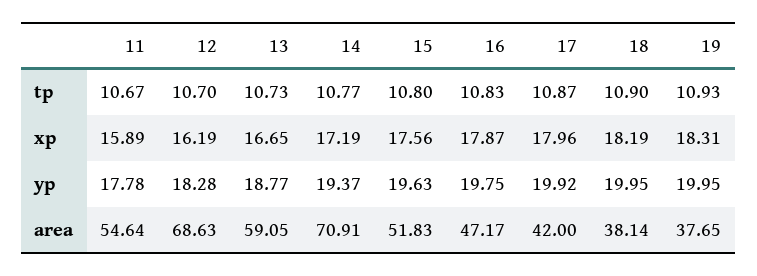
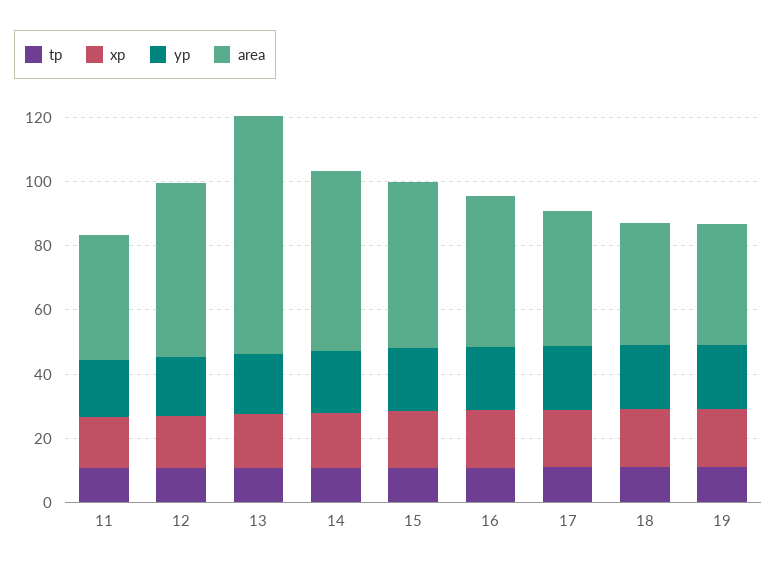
area, 11: 54.64 -> 40
area, 12: 68.63 -> 55
area, 13: 59.05 -> 75
area, 14: 70.91 -> 55

